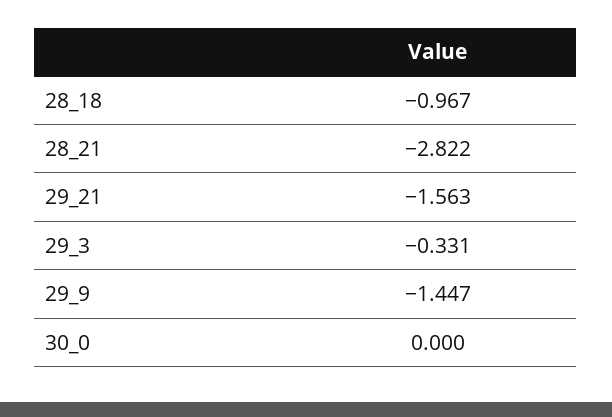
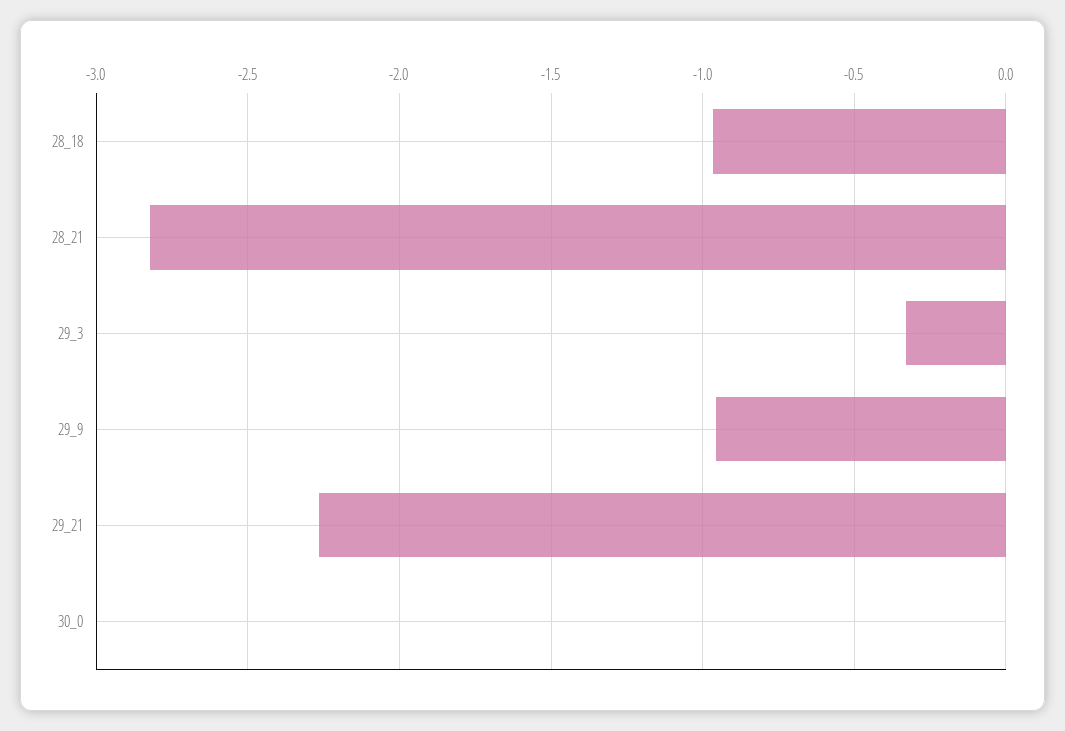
29_21: -1.563 -> -2.25
29_9: -1.447 -> -0.95

